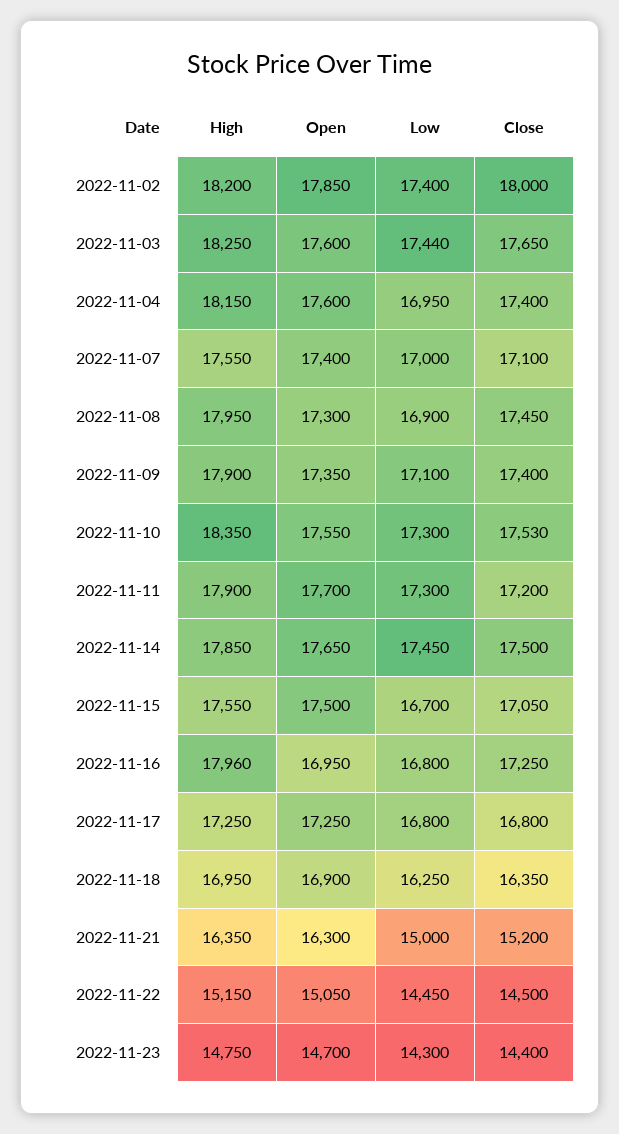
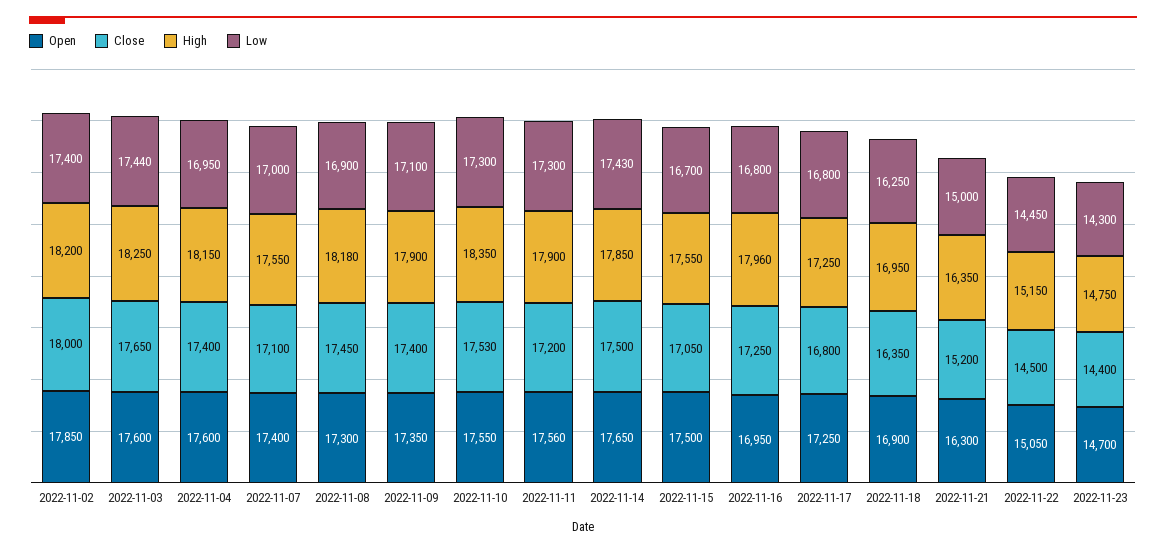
High, 2022-11-08: 17950 -> 18180
Open, 2022-11-11: 17700 -> 17560
Low, 2022-11-14: 17450 -> 17430

